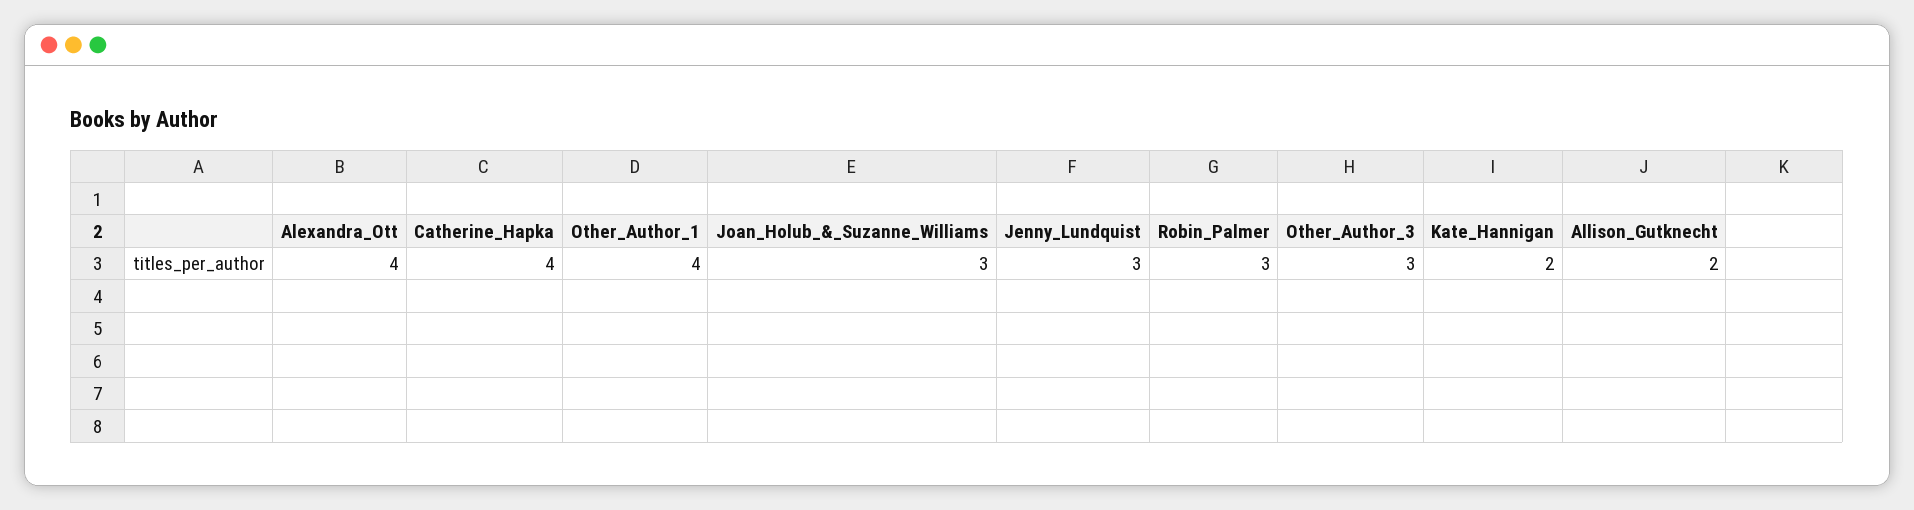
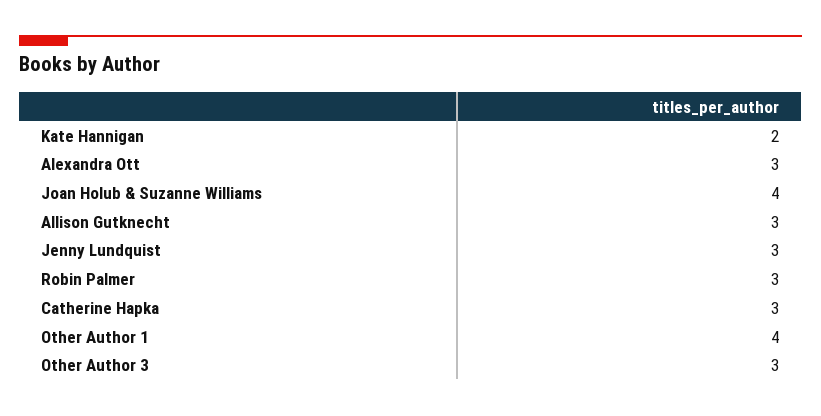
Alexandra_Ott: 4 -> 3
Catherine_Hapka: 4 -> 3
Joan_Holub_&_Suzanne_Williams: 3 -> 4
Allison_Gutknecht: 2 -> 3

